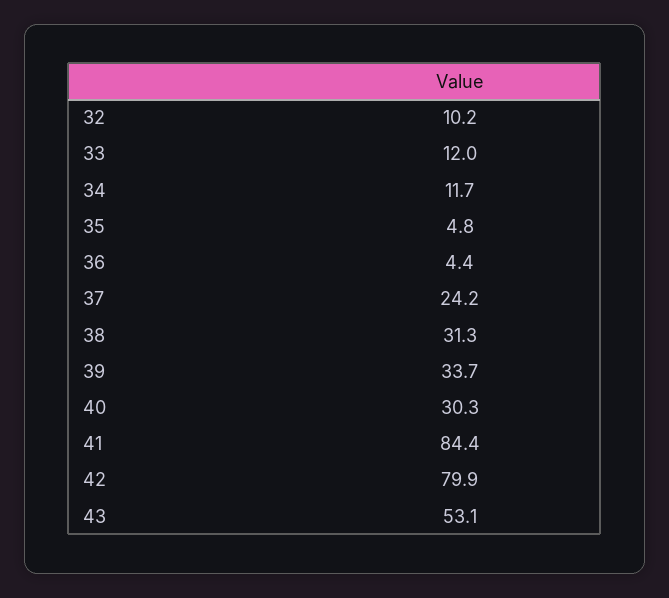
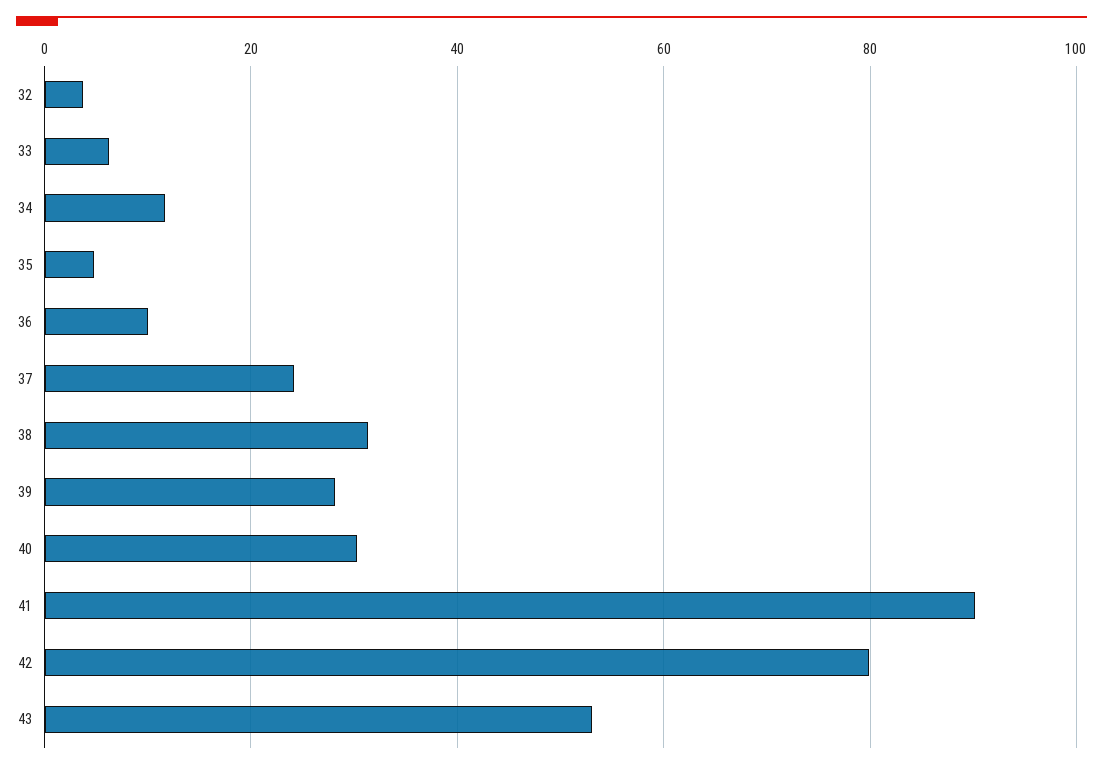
32: 10.2 -> 4
33: 12 -> 6
36: 4.4 -> 10
39: 33.7 -> 28
41: 84.4 -> 90

